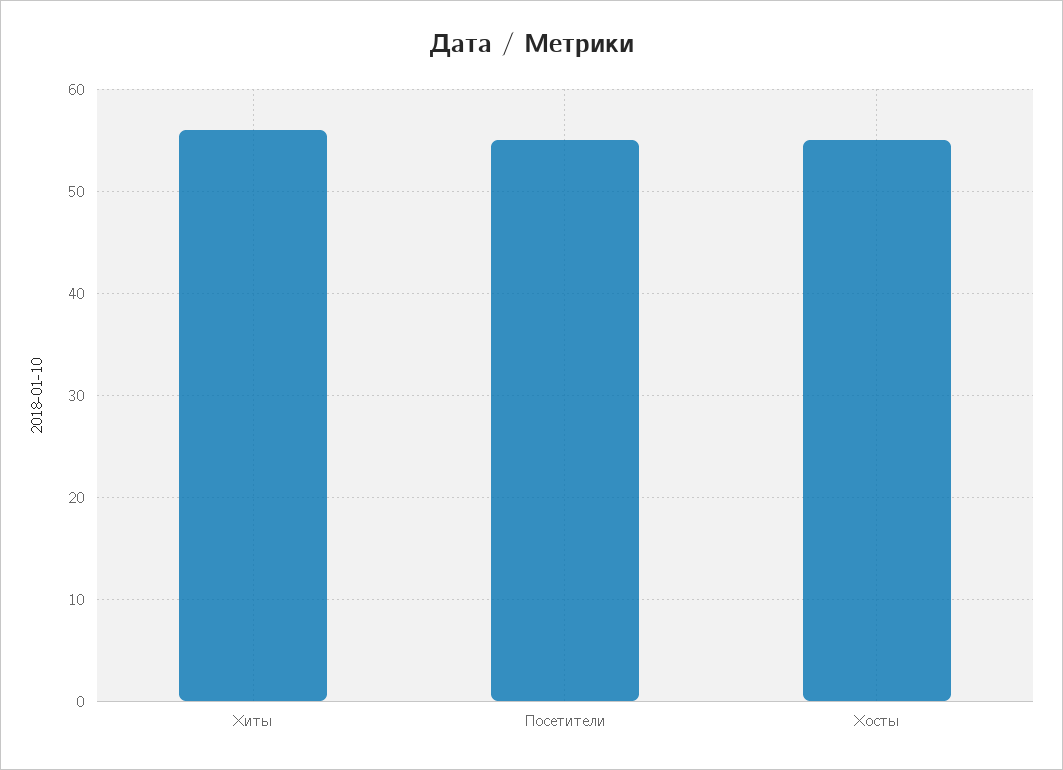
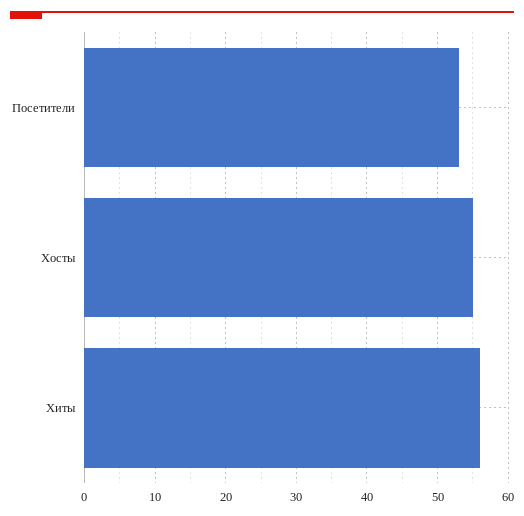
Посетители: 55 -> 53

